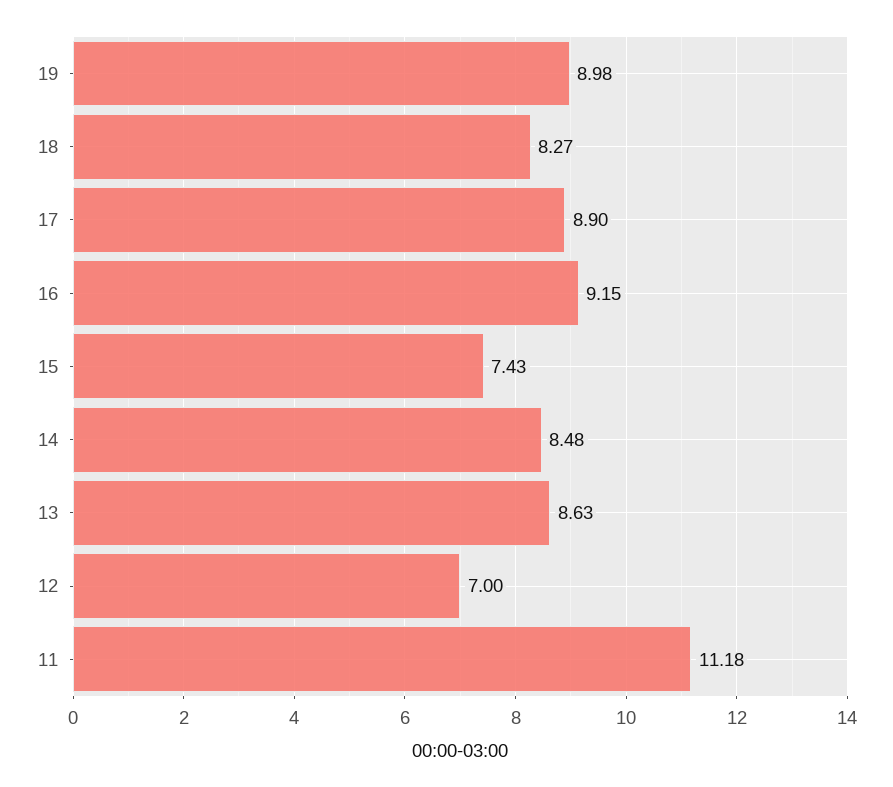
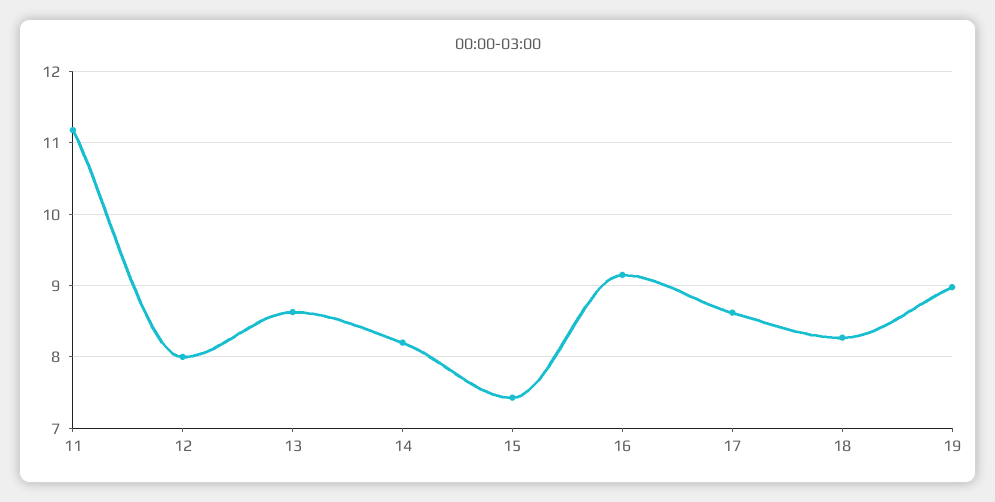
17: 8.9 -> 8.6
14: 8.48 -> 8.2
12: 7 -> 8

